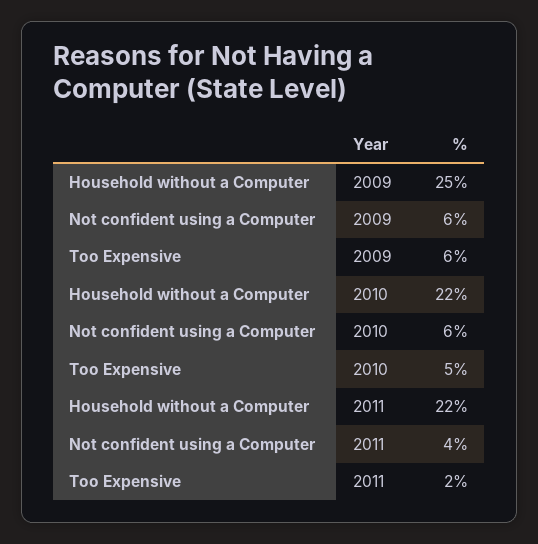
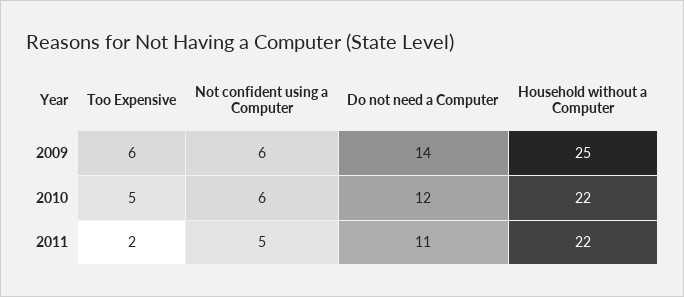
Not confident using a Computer, 2011: 4 -> 5
Do not need a Computer, 2009: none -> 14
Do not need a Computer, 2010: none -> 12
Do not need a Computer, 2011: none -> 11

